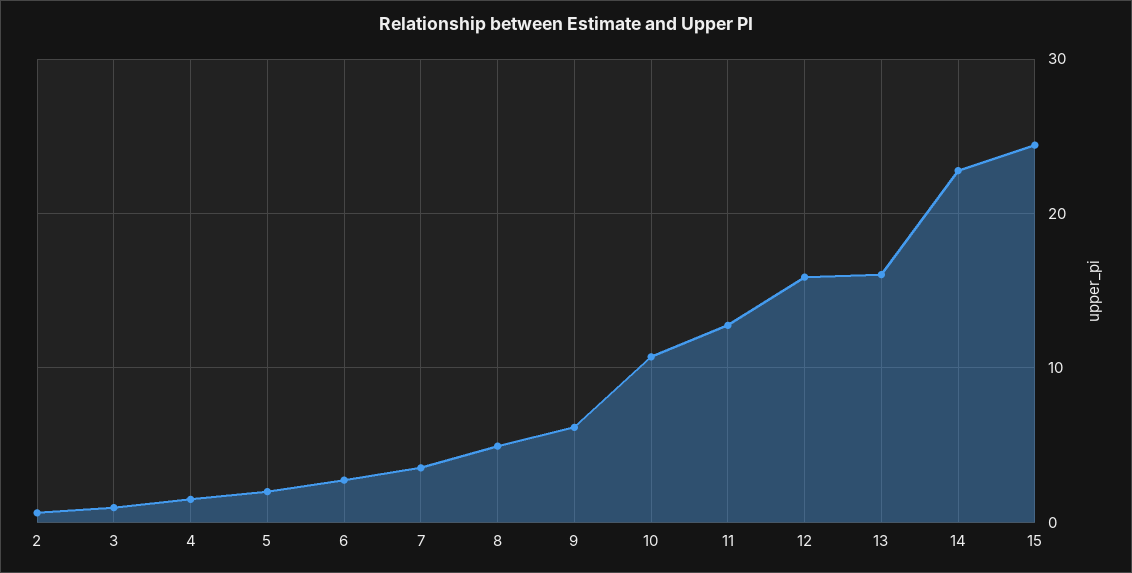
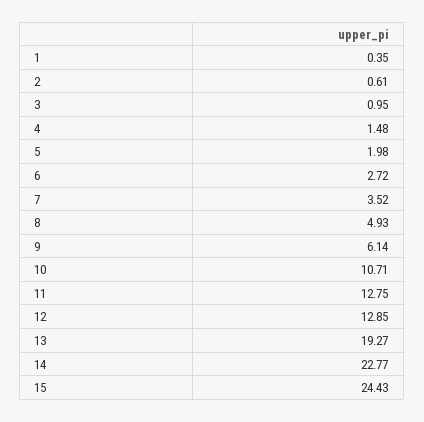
12: 16 -> 12.85
13: 16 -> 19.27
1: none -> 0.35

